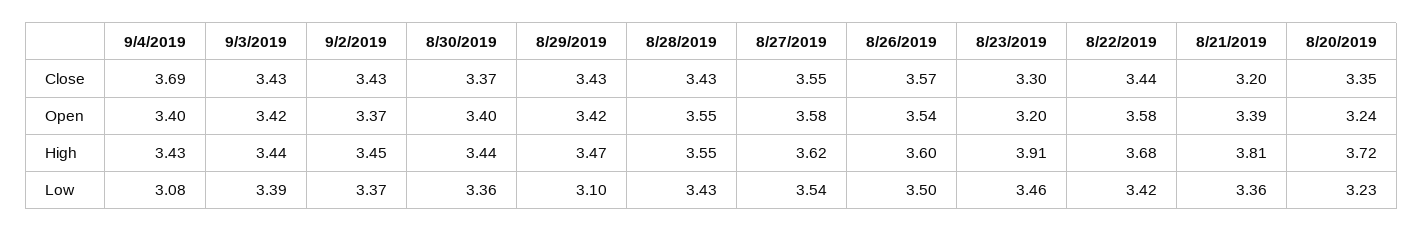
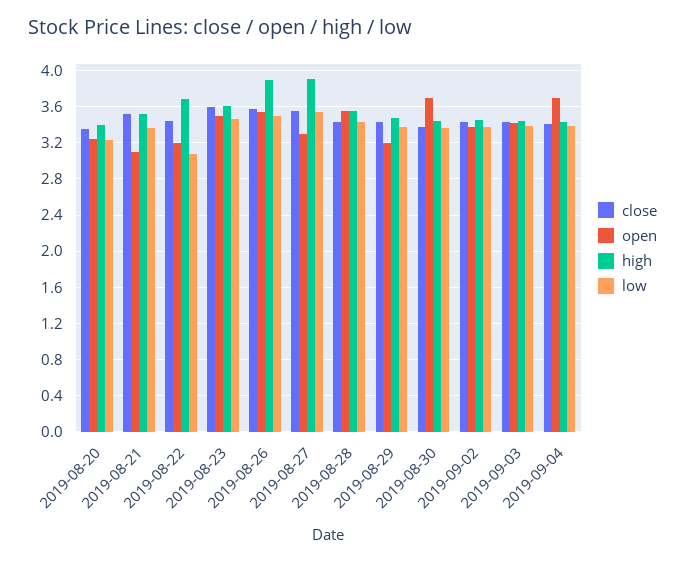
Close, 9/4/2019: 3.69 -> 3.4
Close, 8/23/2019: 3.3 -> 3.6
Close, 8/21/2019: 3.2 -> 3.5
Open, 9/4/2019: 3.4 -> 3.7
Open, 8/30/2019: 3.4 -> 3.7
Open, 8/29/2019: 3.42 -> 3.2
Open, 8/27/2019: 3.58 -> 3.3
Open, 8/23/2019: 3.2 -> 3.5
Open, 8/22/2019: 3.58 -> 3.2
Open, 8/21/2019: 3.39 -> 3.1
High, 8/27/2019: 3.62 -> 3.9
High, 8/26/2019: 3.6 -> 3.9
High, 8/23/2019: 3.91 -> 3.6
High, 8/21/2019: 3.81 -> 3.5
High, 8/20/2019: 3.72 -> 3.4
Low, 9/4/2019: 3.08 -> 3.4
Low, 8/29/2019: 3.1 -> 3.4
Low, 8/22/2019: 3.42 -> 3.1

